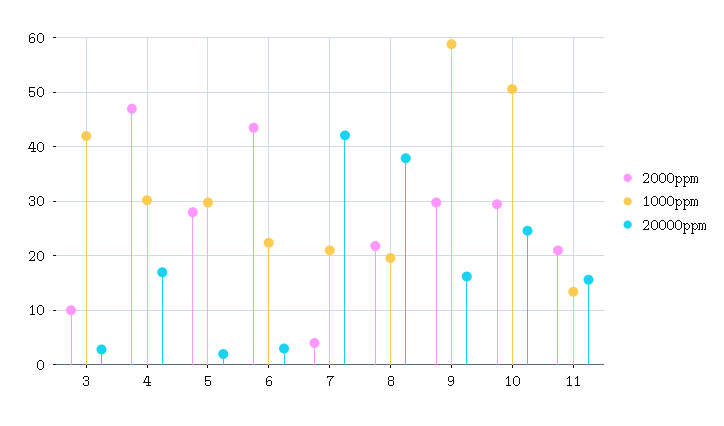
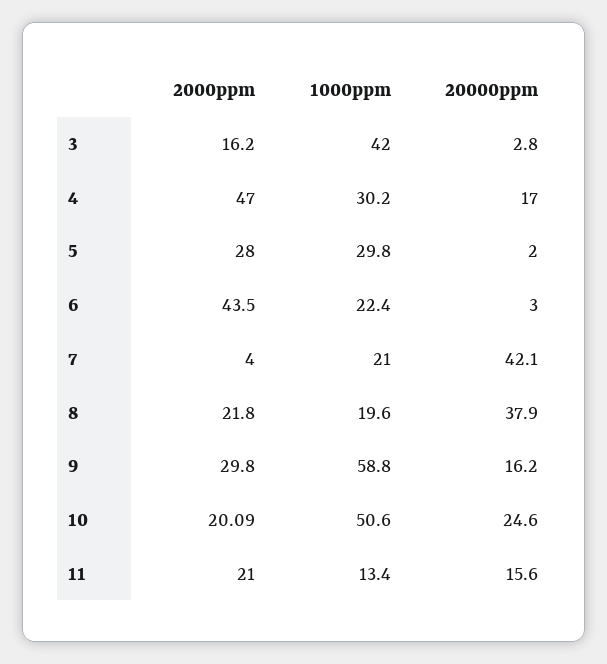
2000ppm, 3: 10 -> 16.2
2000ppm, 10: 30 -> 20.09

